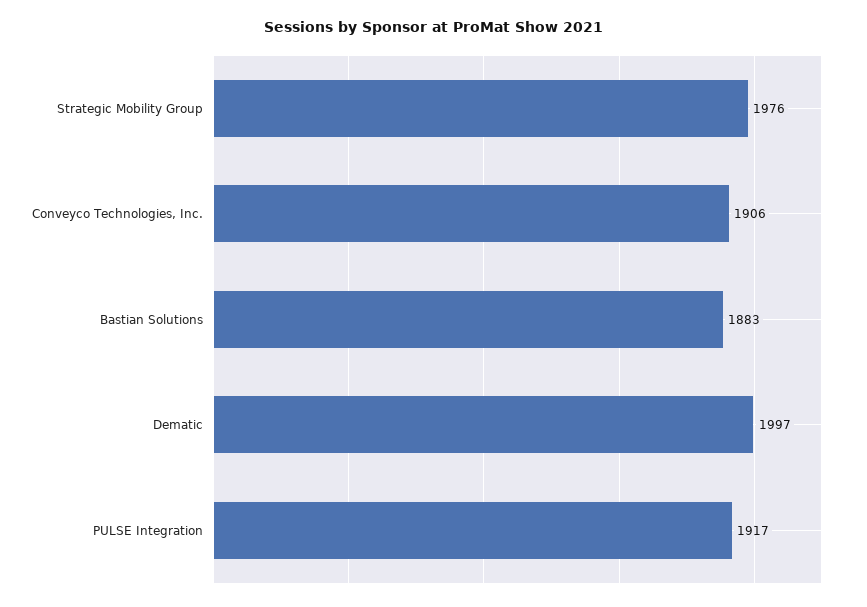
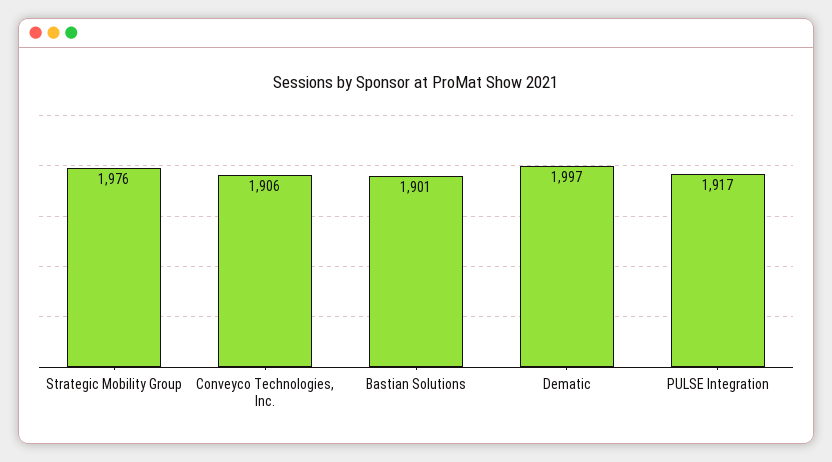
Bastian Solutions: 1883 -> 1901

